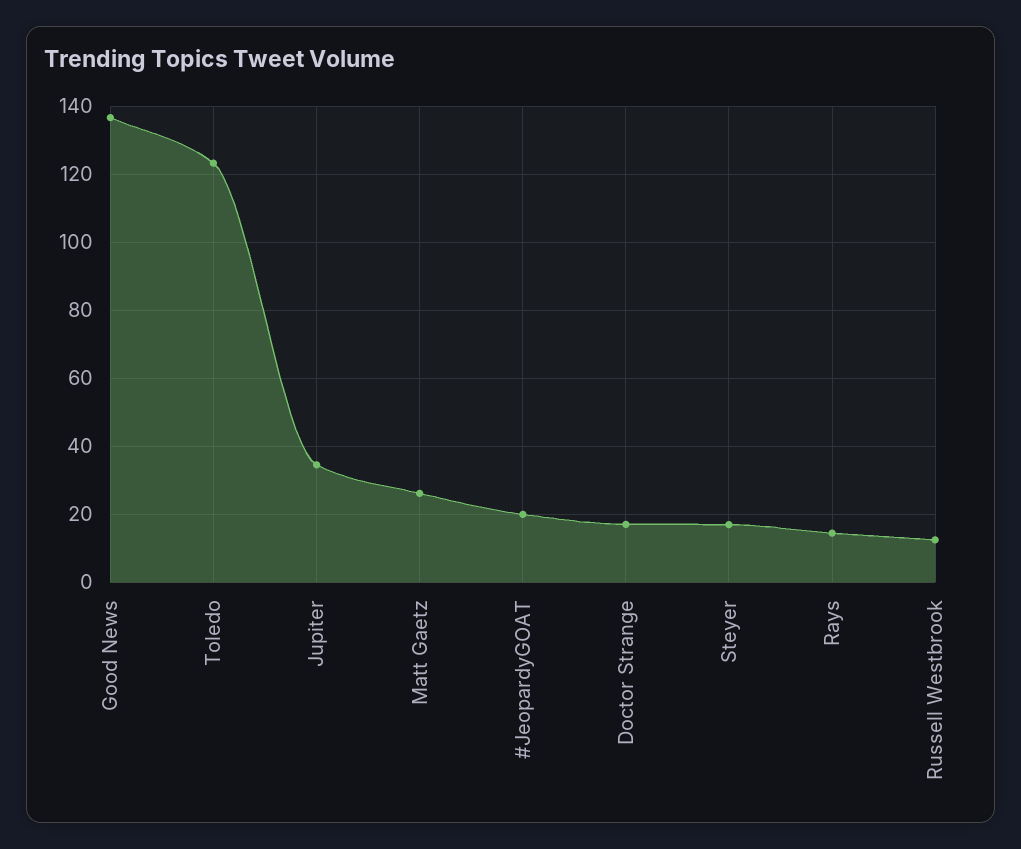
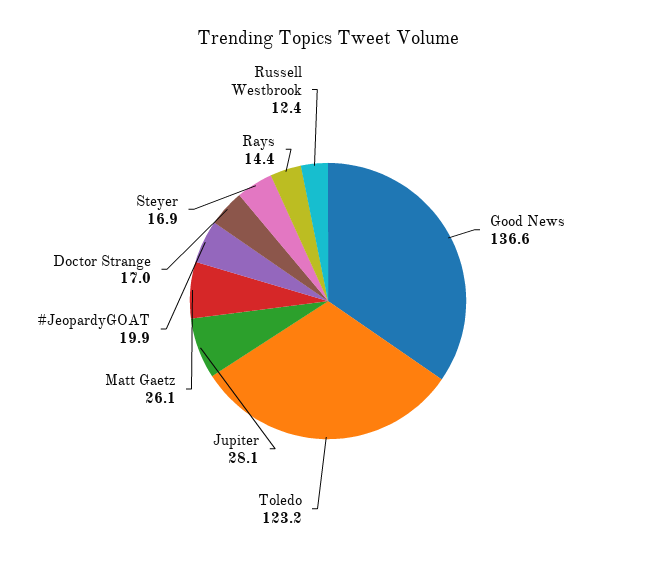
Jupiter: 34 -> 28.1

